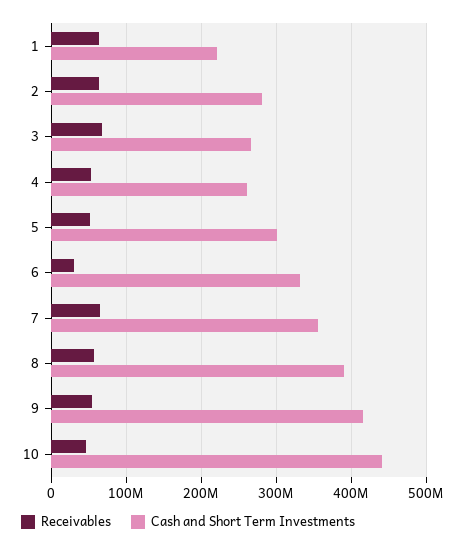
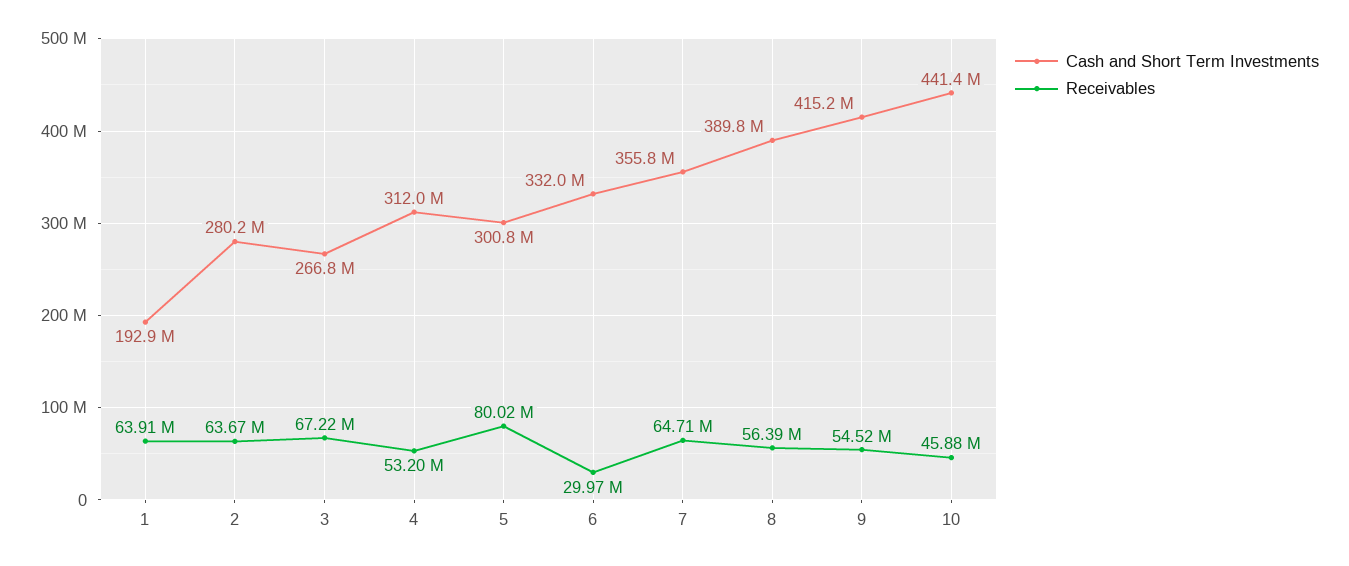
Cash and Short Term Investments, 1: 220000000 -> 192900000
Cash and Short Term Investments, 4: 260000000 -> 312000000
Receivables, 5: 50000000 -> 80020000

